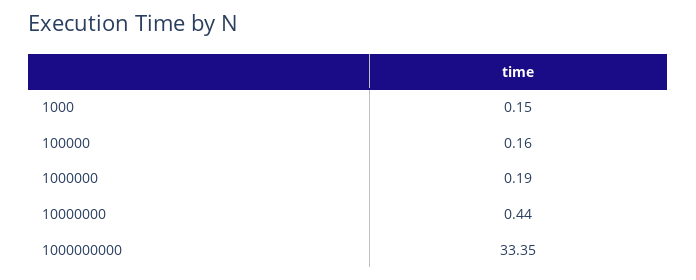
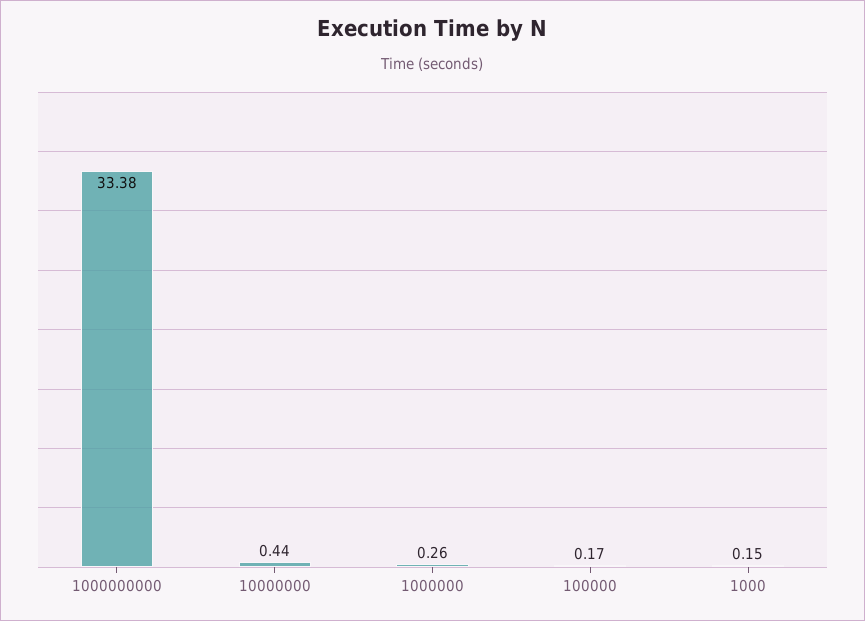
100000: 0.16 -> 0.17
1000000: 0.19 -> 0.26
1000000000: 33.35 -> 33.38

